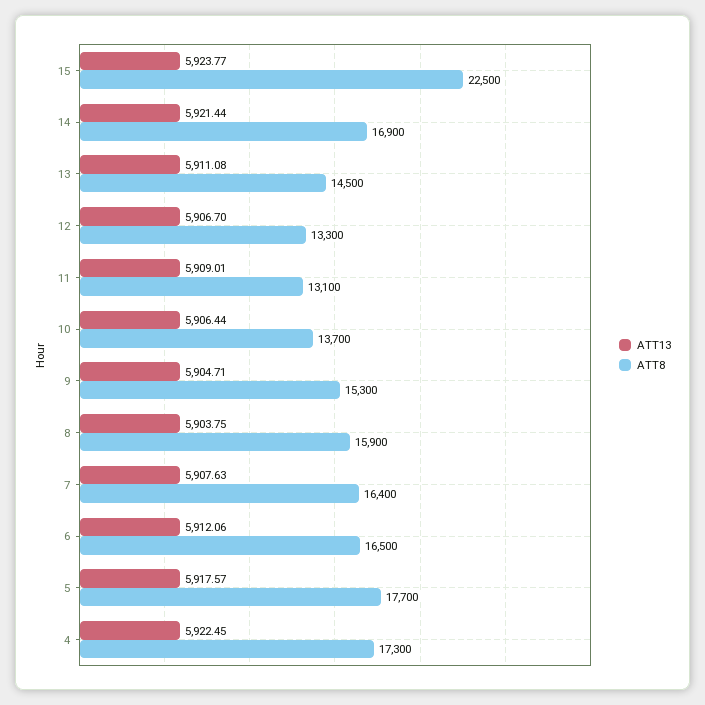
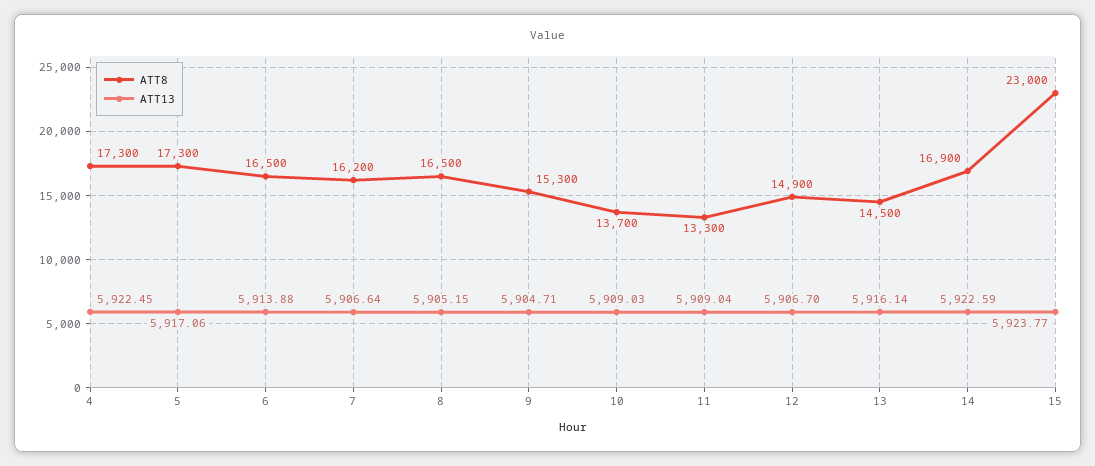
ATT8, 15: 22500 -> 23000
ATT13, 14: 5921.44 -> 5922.59
ATT13, 13: 5911.08 -> 5916.14
ATT8, 12: 13300 -> 14900
ATT13, 11: 5909.01 -> 5909.04
ATT8, 11: 13100 -> 13300
ATT13, 10: 5906.44 -> 5909.03
ATT13, 8: 5903.75 -> 5905.15
ATT8, 8: 15900 -> 16500
ATT13, 7: 5907.63 -> 5906.64
ATT8, 7: 16400 -> 16200
ATT13, 6: 5912.06 -> 5913.88
ATT13, 5: 5917.57 -> 5917.06
ATT8, 5: 17700 -> 17300

